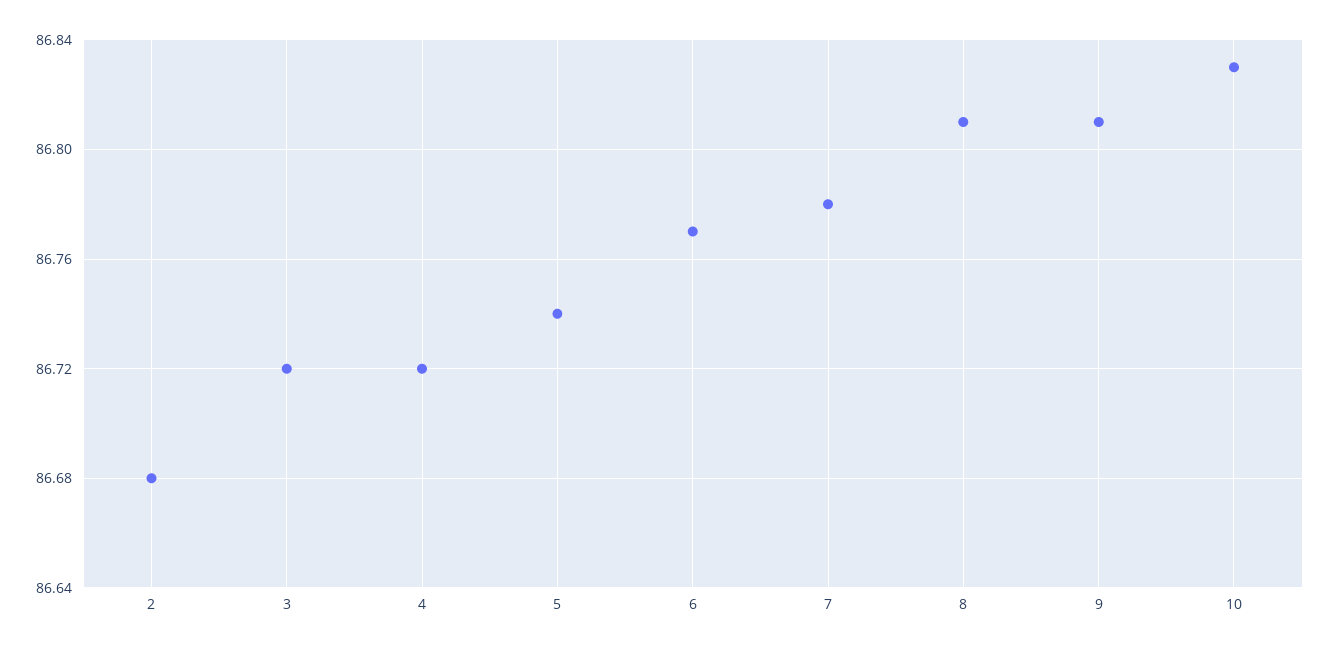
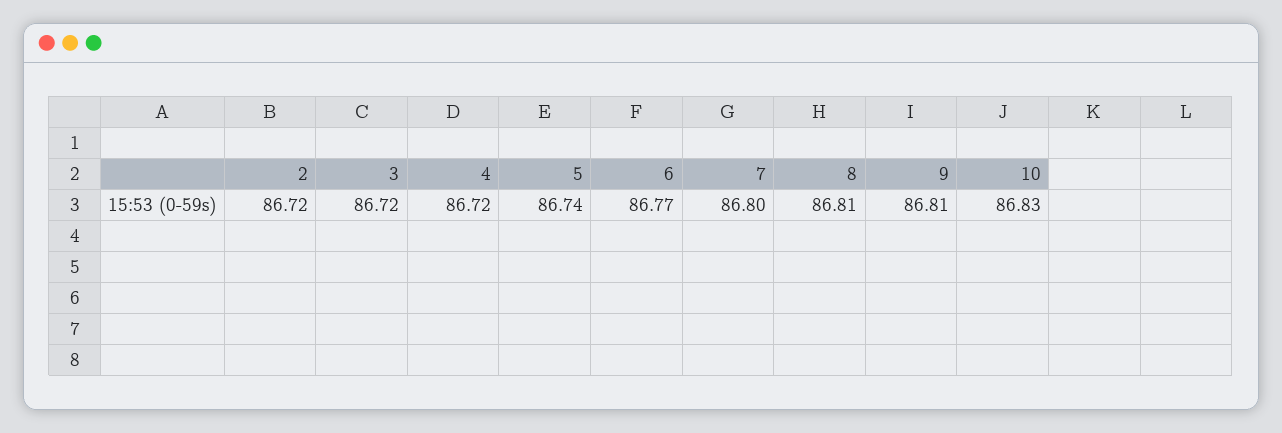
2: 86.68 -> 86.72
7: 86.78 -> 86.8

